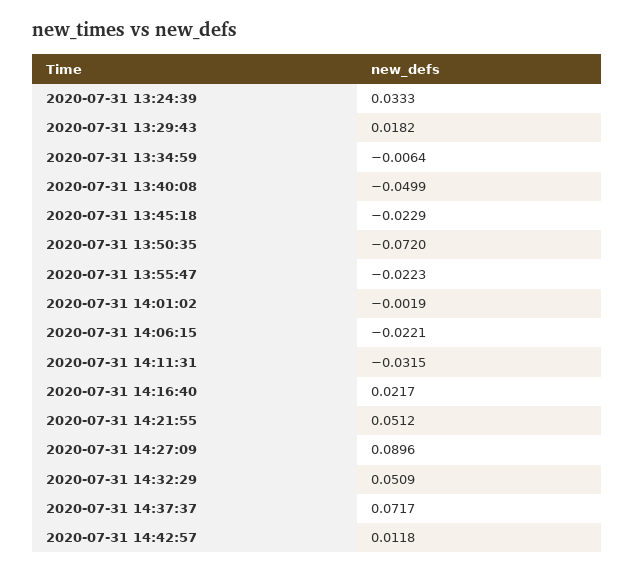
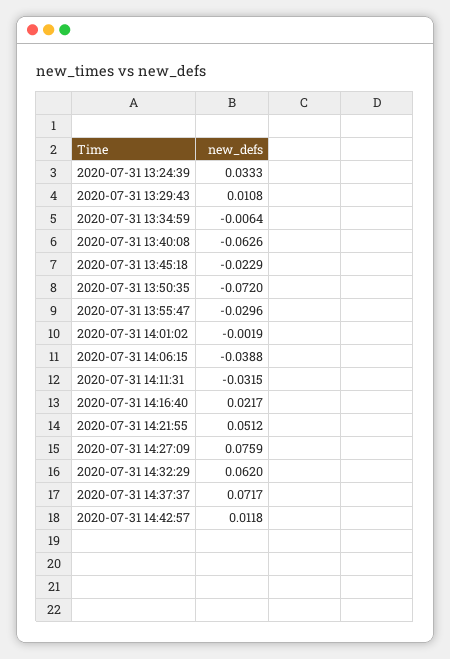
2020-07-31 13:29:43: 0.0182 -> 0.0108
2020-07-31 13:40:08: -0.0499 -> -0.0626
2020-07-31 13:55:47: -0.0223 -> -0.0296
2020-07-31 14:06:15: -0.0221 -> -0.0388
2020-07-31 14:27:09: 0.0896 -> 0.0759
2020-07-31 14:32:29: 0.0509 -> 0.062

